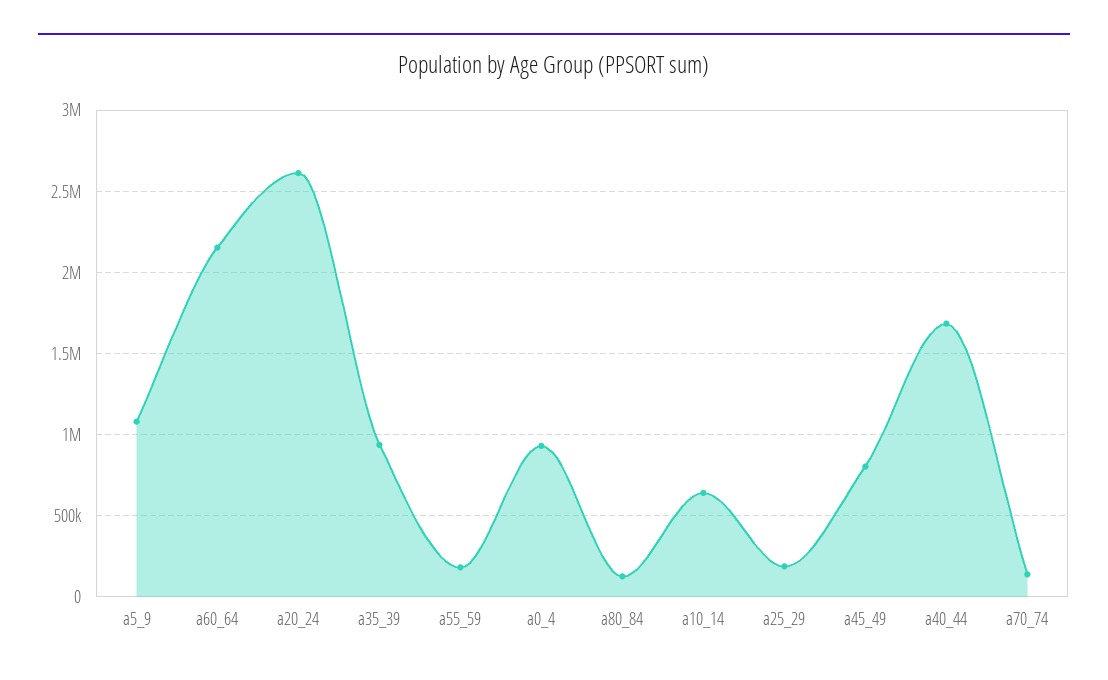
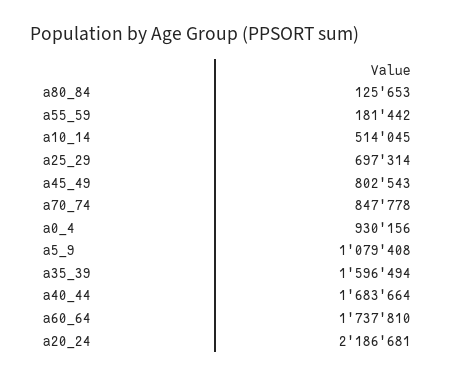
a60_64: 2150000 -> 1737810
a20_24: 2600000 -> 2186681
a35_39: 950000 -> 1596494
a10_14: 650000 -> 514045
a25_29: 200000 -> 697314
a70_74: 150000 -> 847778

